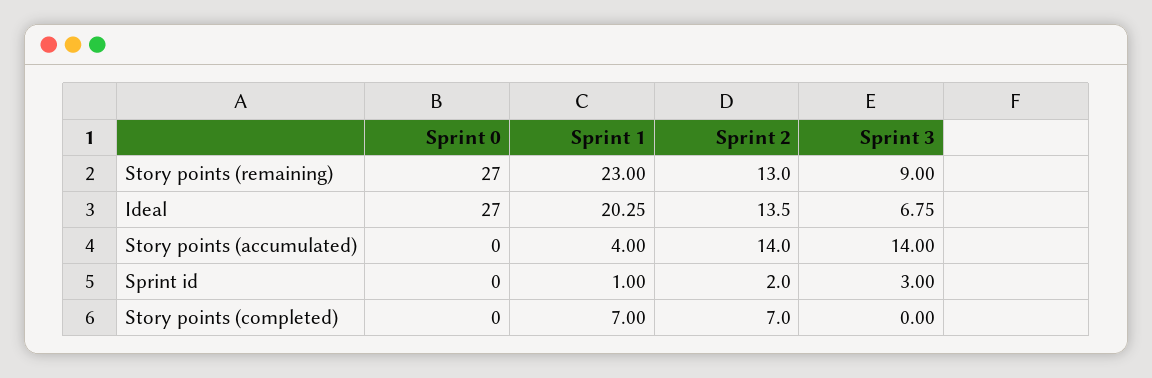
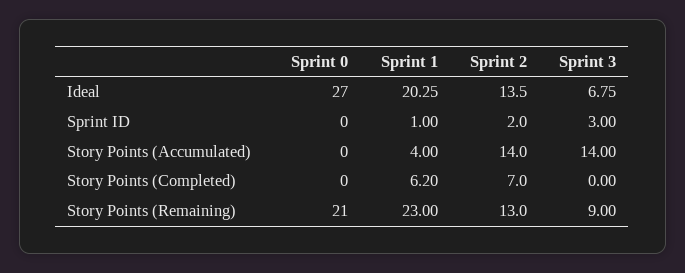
Sprint 0, Story points (remaining): 27 -> 21
Sprint 1, Story points (completed): 7 -> 6.2

